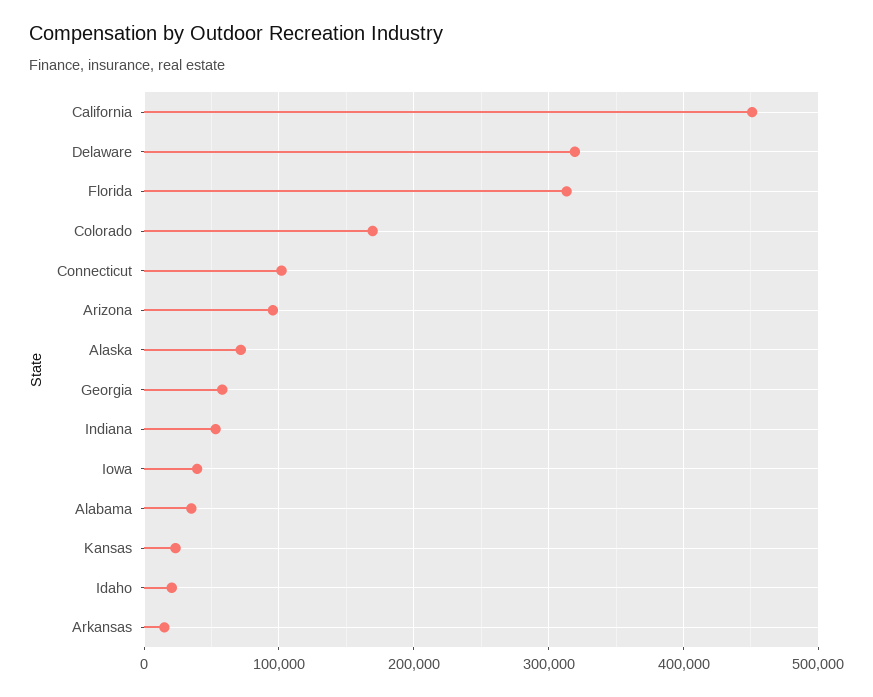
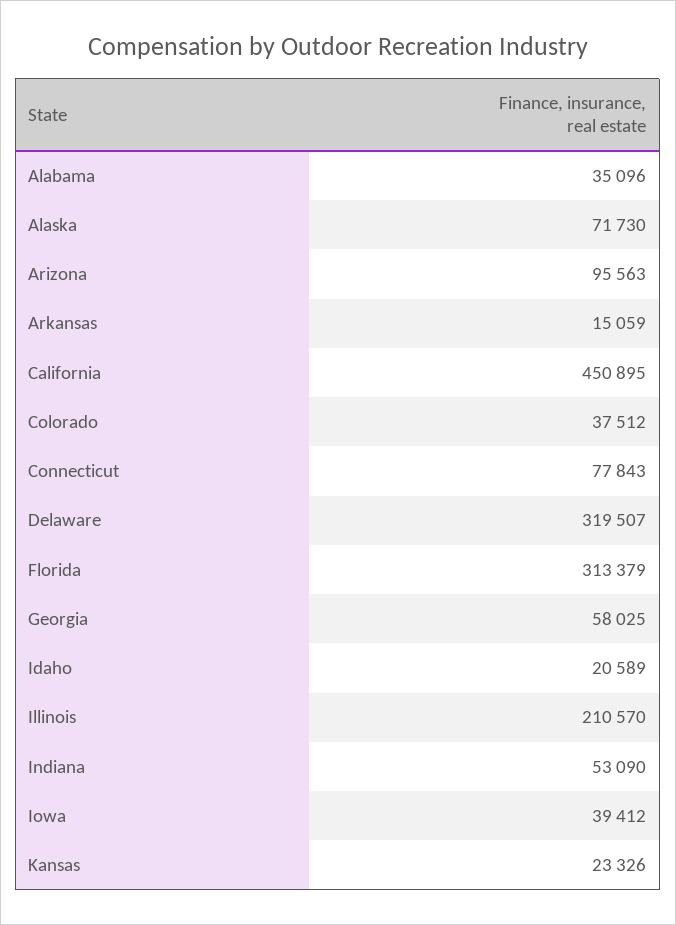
Colorado: 170000 -> 37512
Connecticut: 100000 -> 77843
Illinois: none -> 210570

